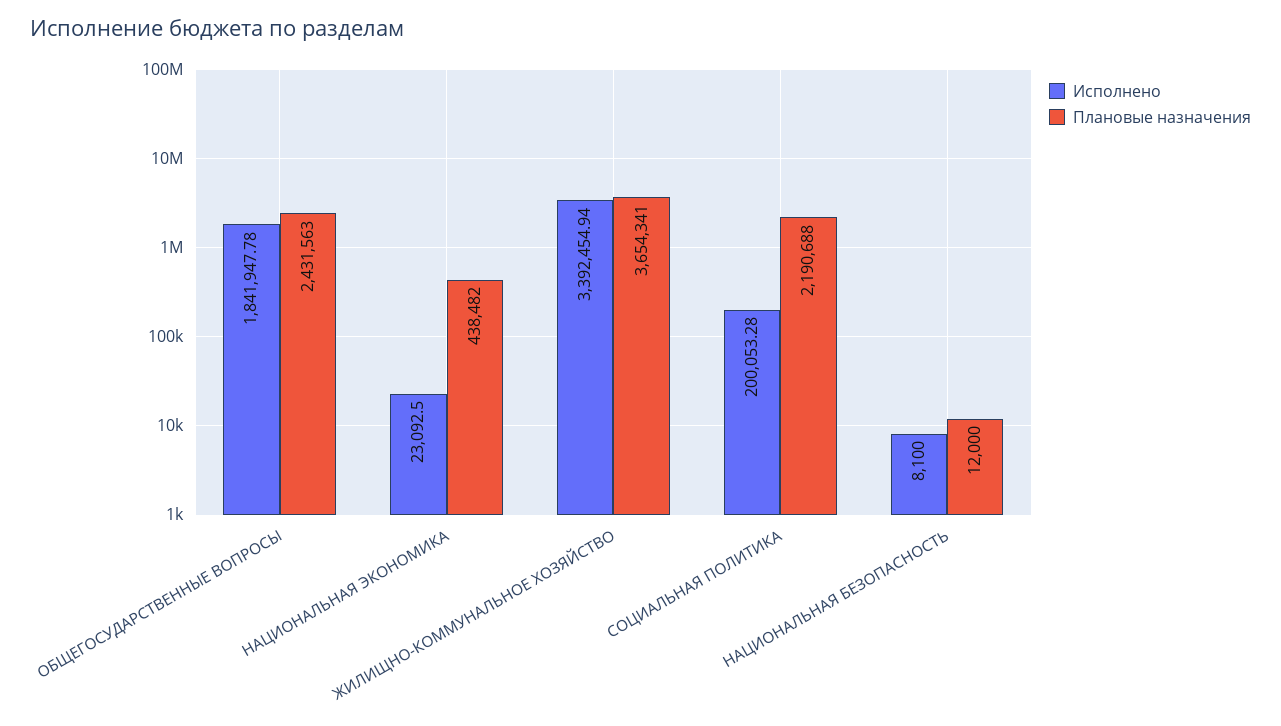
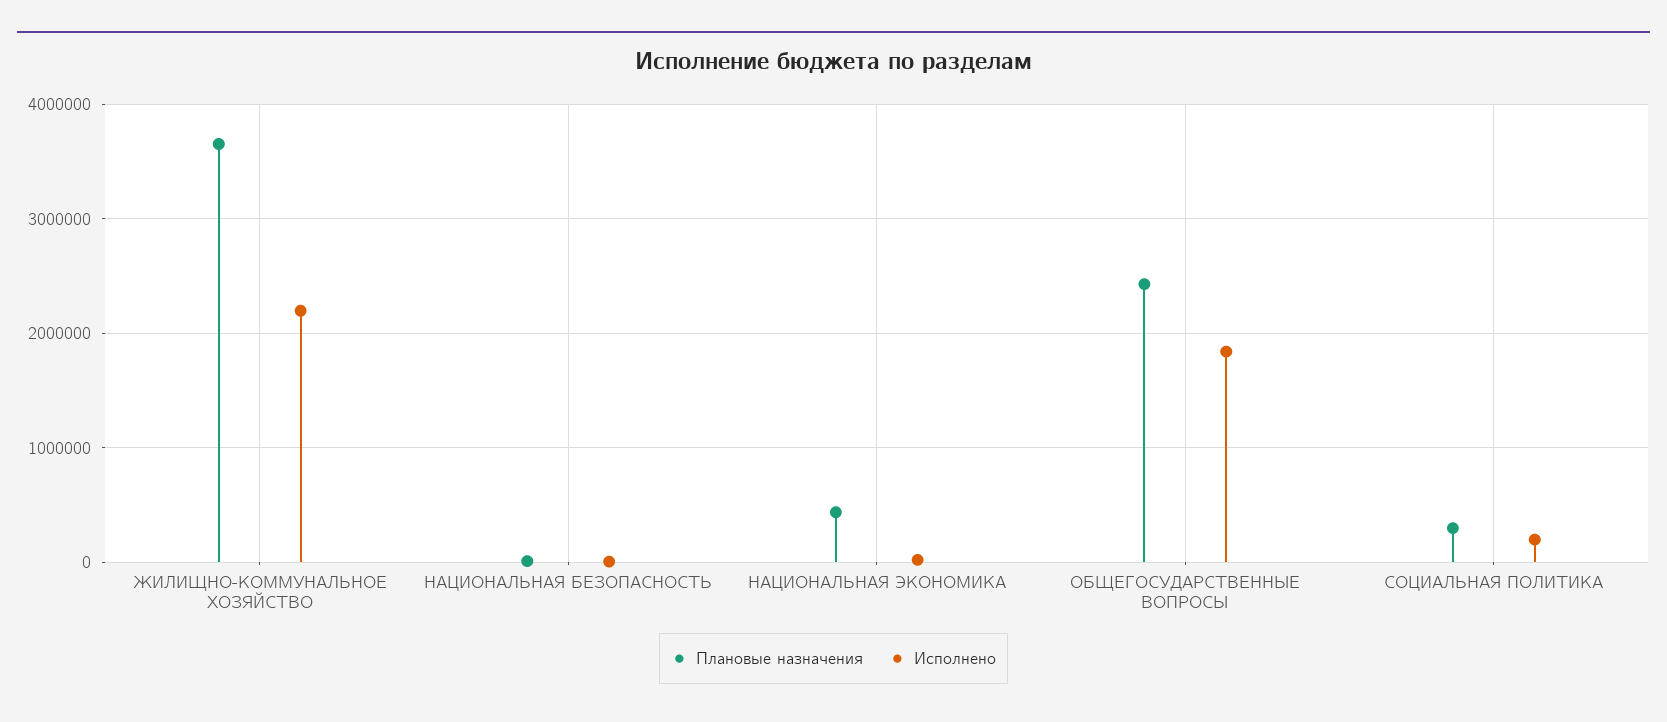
Исполнено, ЖИЛИЩНО-КОММУНАЛЬНОЕ ХОЗЯЙСТВО: 3392454.94 -> 2200000
Плановые назначения, СОЦИАЛЬНАЯ ПОЛИТИКА: 2190688 -> 300000

